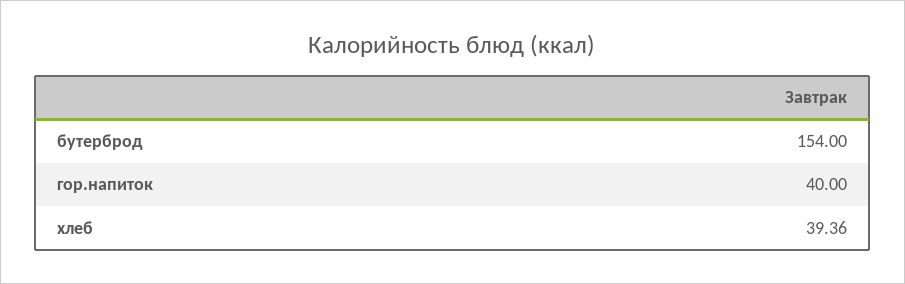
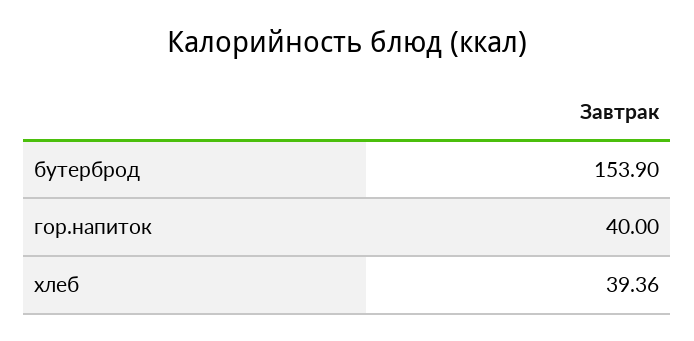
бутерброд: 154 -> 153.9

